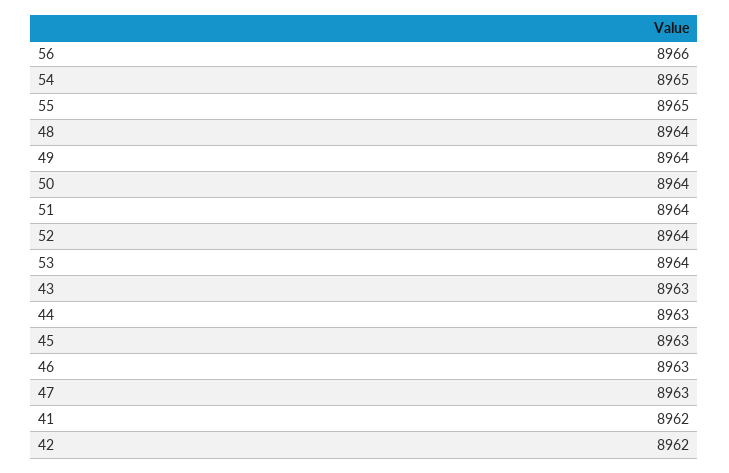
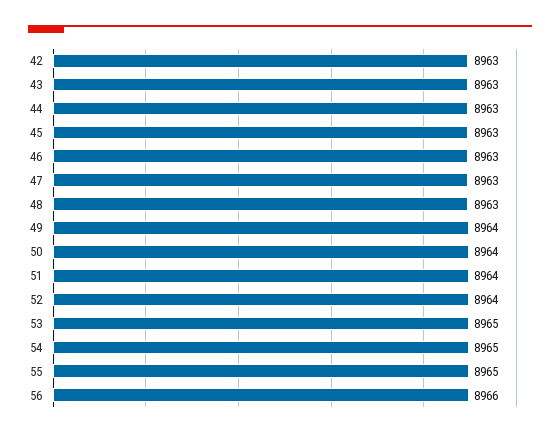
48: 8964 -> 8963
53: 8964 -> 8965
41: 8962 -> none
42: 8962 -> 8963

